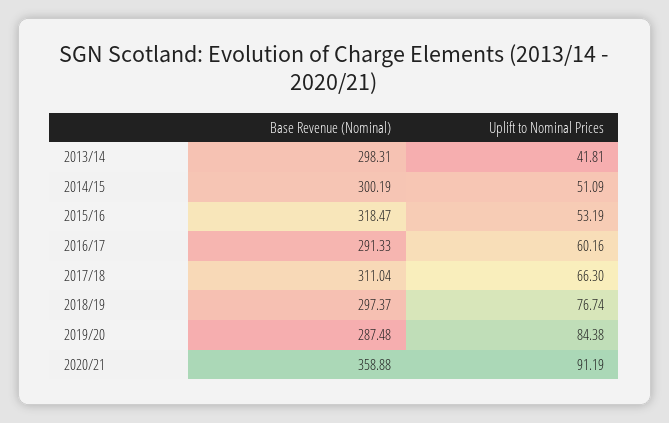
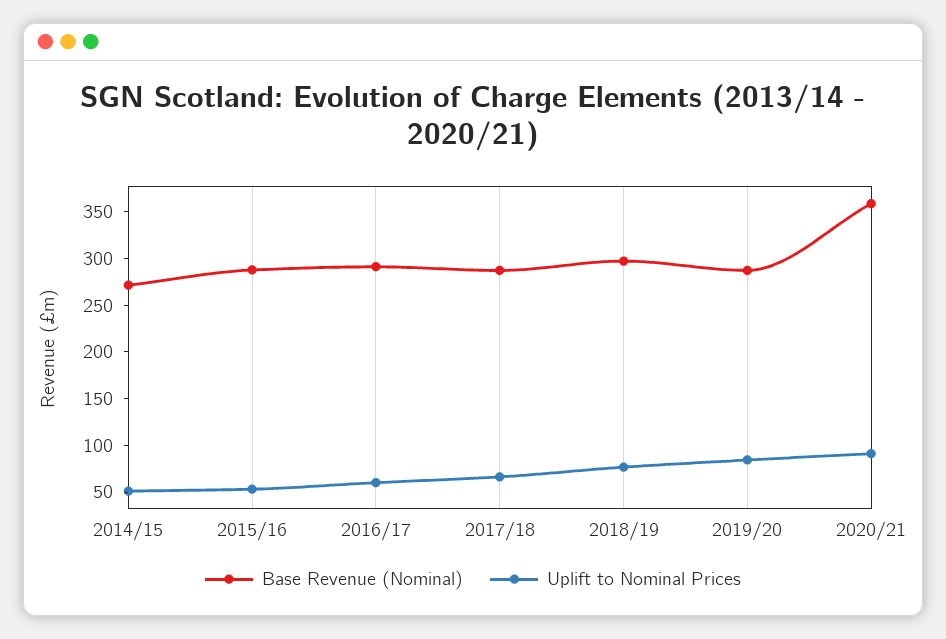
Base Revenue (Nominal), 2013/14: 298.31 -> none
Uplift to Nominal Prices, 2013/14: 41.81 -> none
Base Revenue (Nominal), 2014/15: 300.19 -> 270
Base Revenue (Nominal), 2015/16: 318.47 -> 290
Base Revenue (Nominal), 2017/18: 311.04 -> 290

